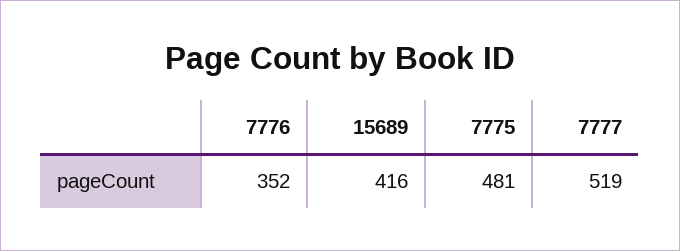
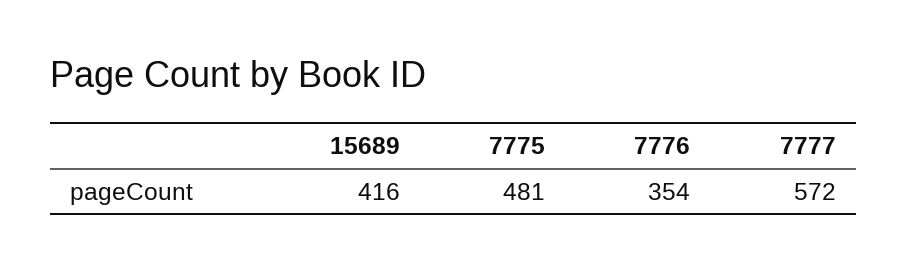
7776: 352 -> 354
7777: 519 -> 572

